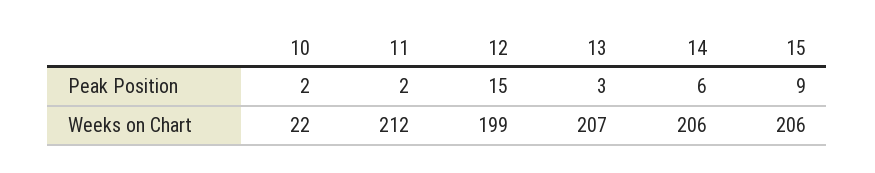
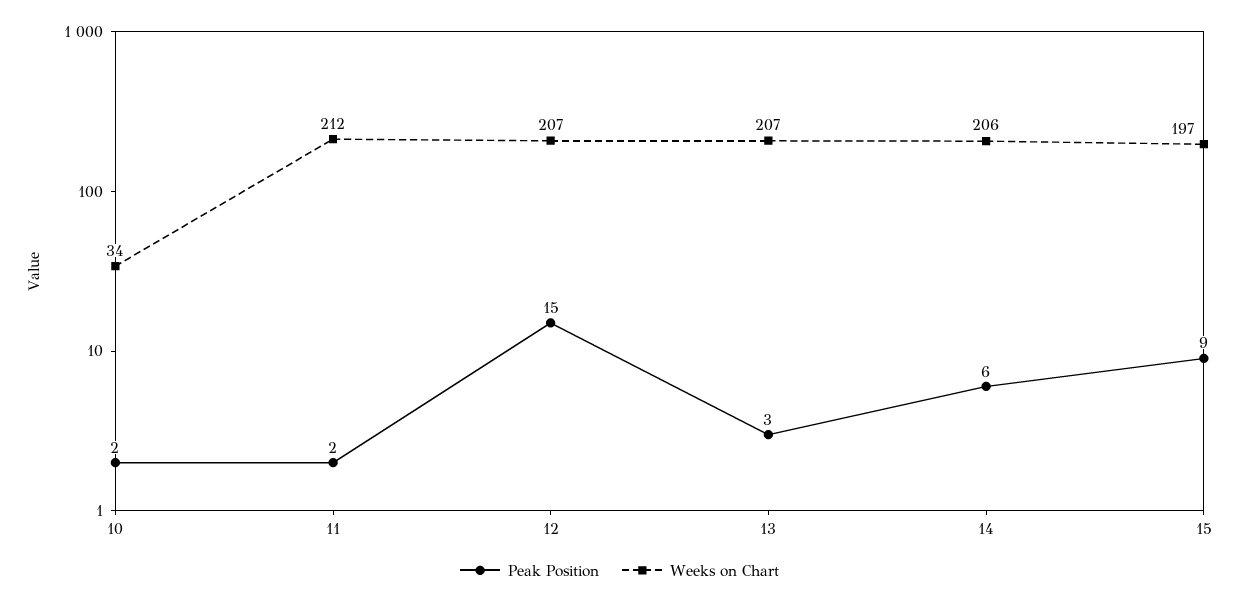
Weeks on Chart, 10: 22 -> 34
Weeks on Chart, 12: 199 -> 207
Weeks on Chart, 15: 206 -> 197

